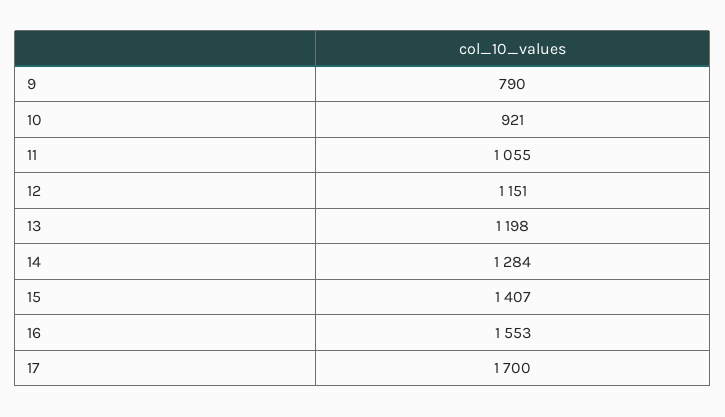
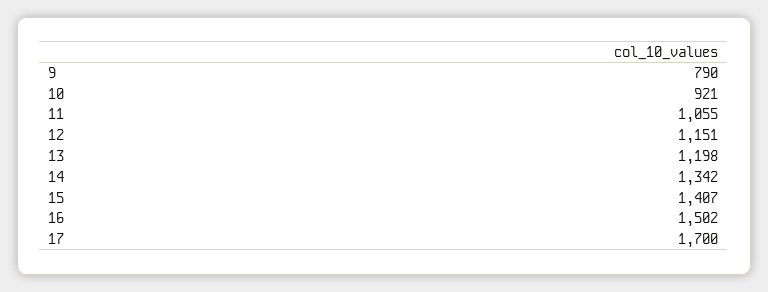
14: 1284 -> 1342
16: 1553 -> 1502

